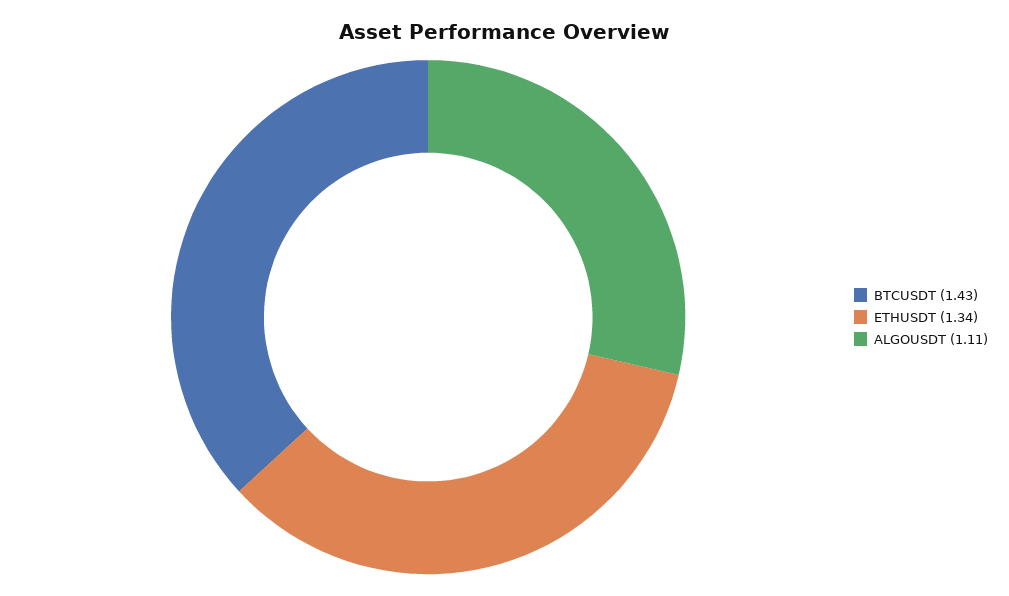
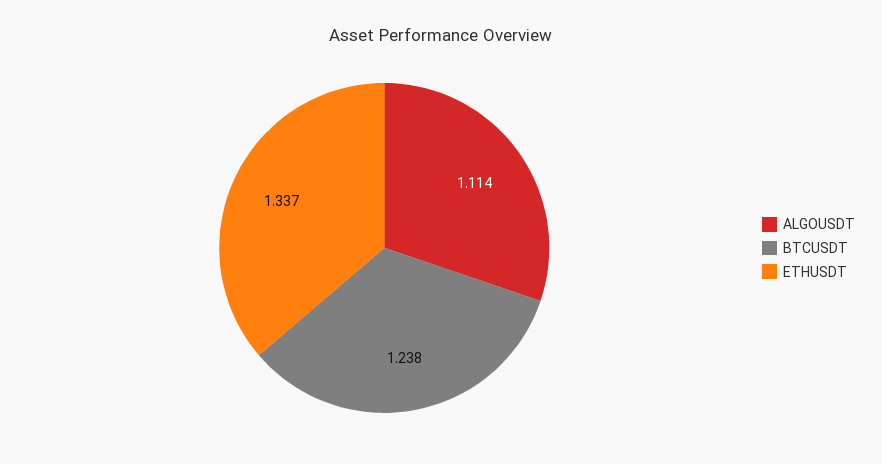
BTCUSDT: 1.43 -> 1.238

